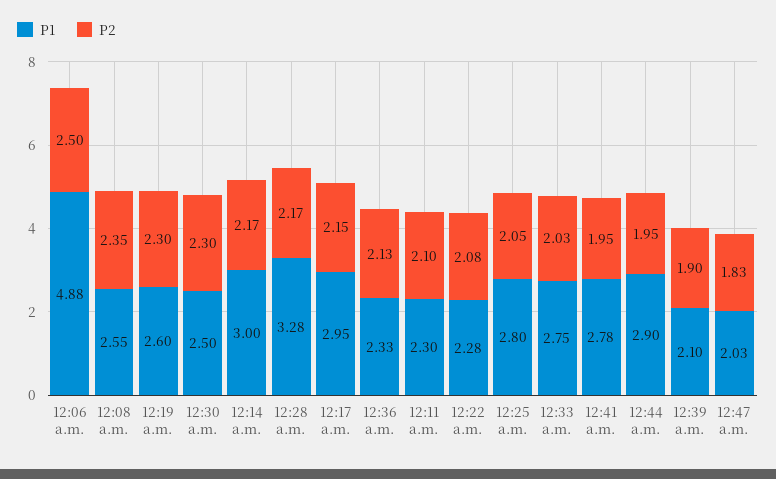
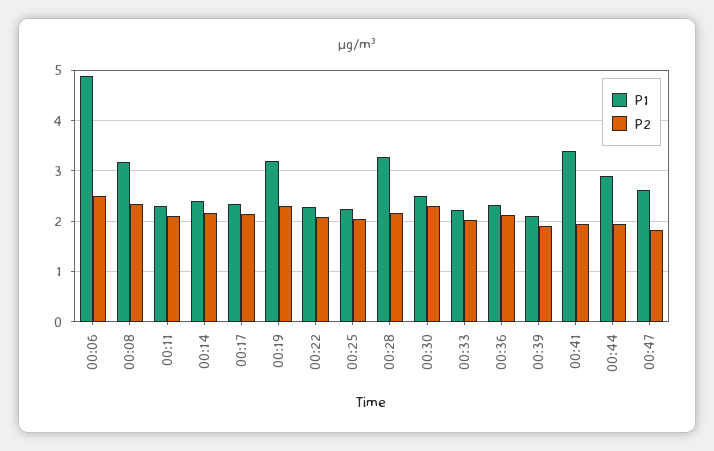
P1, 12:08 a.m.: 2.55 -> 3.2
P1, 12:19 a.m.: 2.6 -> 3.2
P1, 12:14 a.m.: 3 -> 2.4
P1, 12:17 a.m.: 2.95 -> 2.4
P1, 12:25 a.m.: 2.8 -> 2.2
P1, 12:33 a.m.: 2.75 -> 2.2
P1, 12:41 a.m.: 2.78 -> 3.4
P1, 12:47 a.m.: 2.03 -> 2.6

